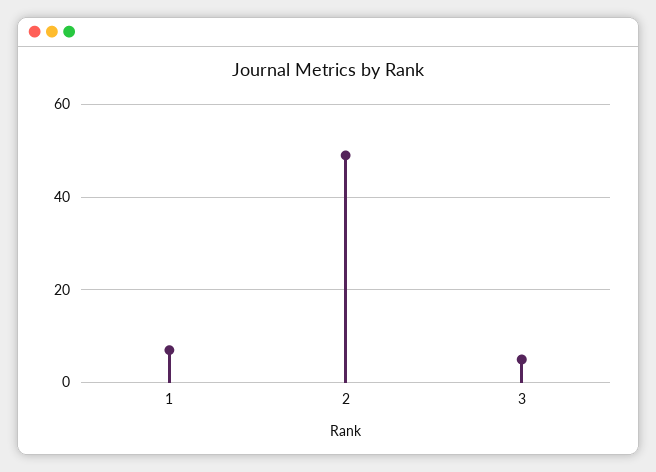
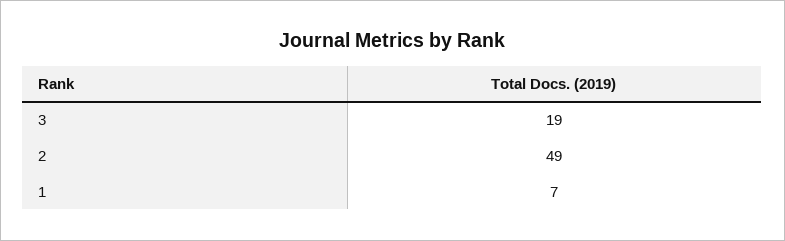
3: 5 -> 19

